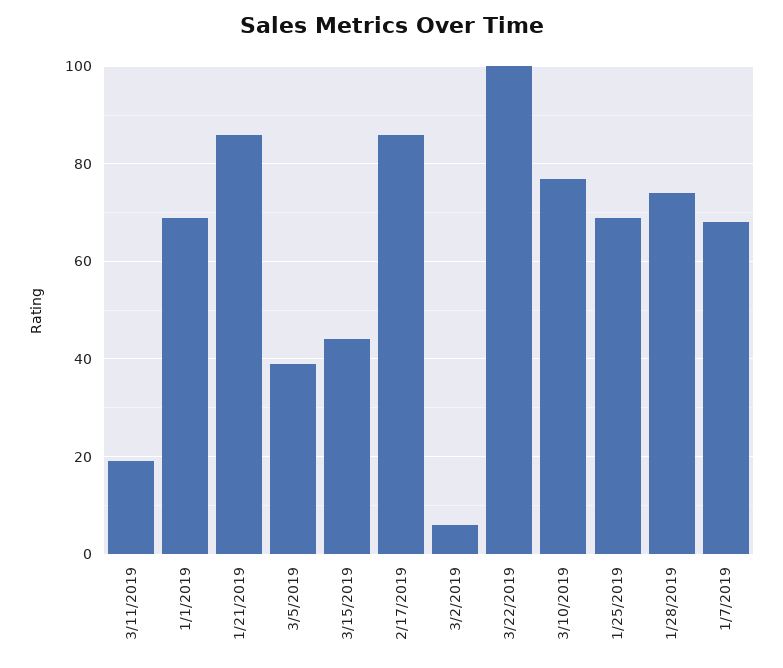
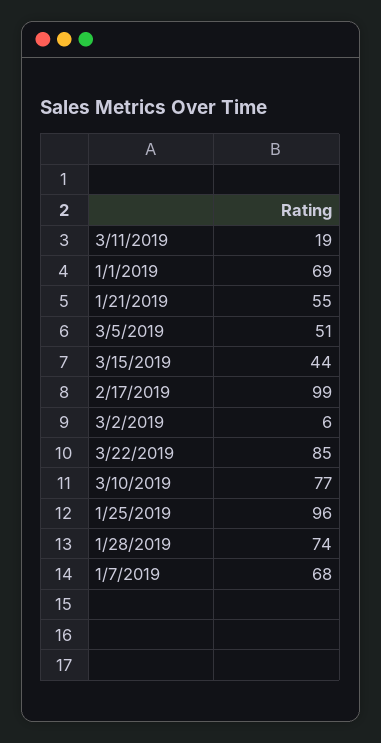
1/21/2019: 85 -> 55
3/5/2019: 40 -> 51
2/17/2019: 85 -> 99
3/22/2019: 100 -> 85
1/25/2019: 70 -> 96

